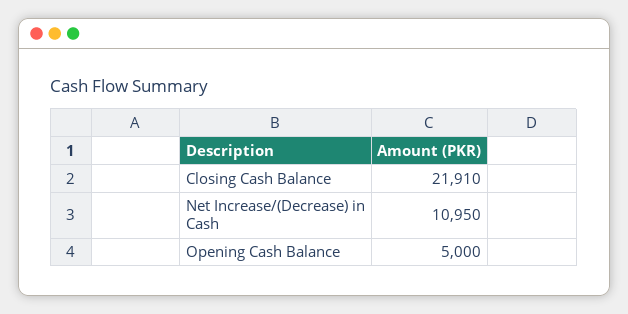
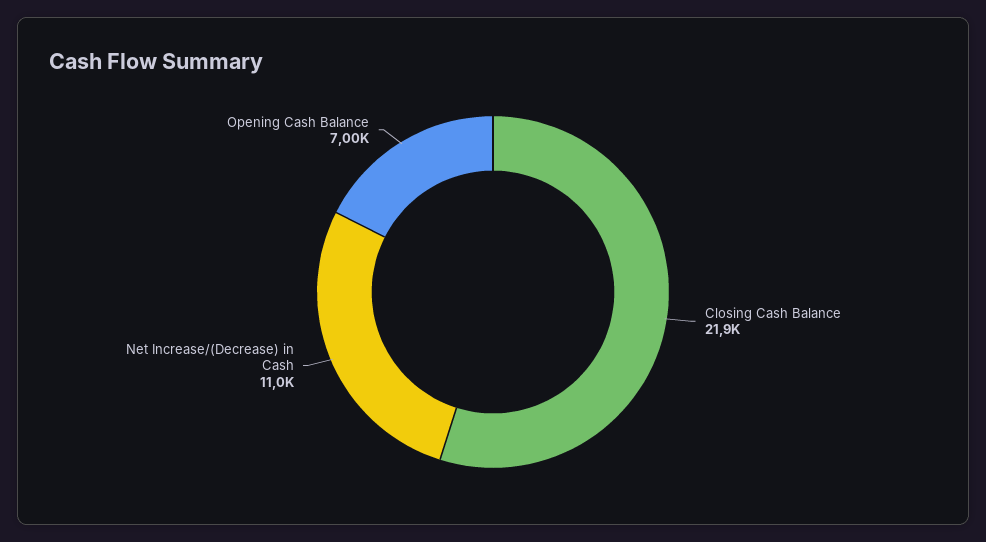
Opening Cash Balance: 5000 -> 7000

